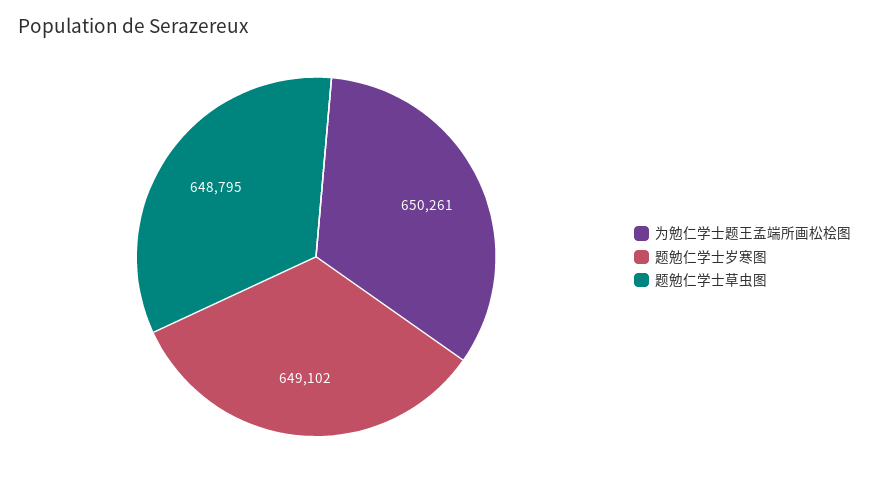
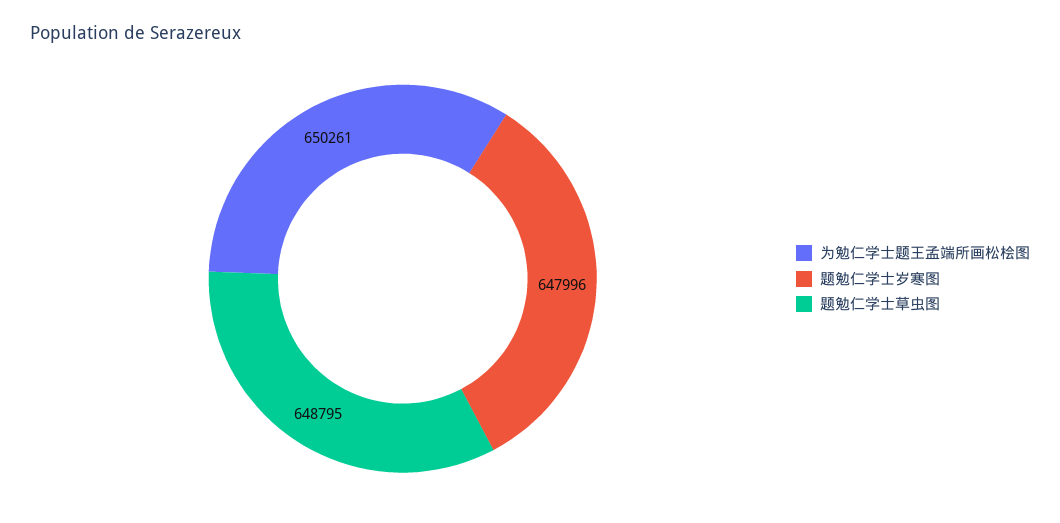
题勉仁学士岁寒图: 649102 -> 647996

